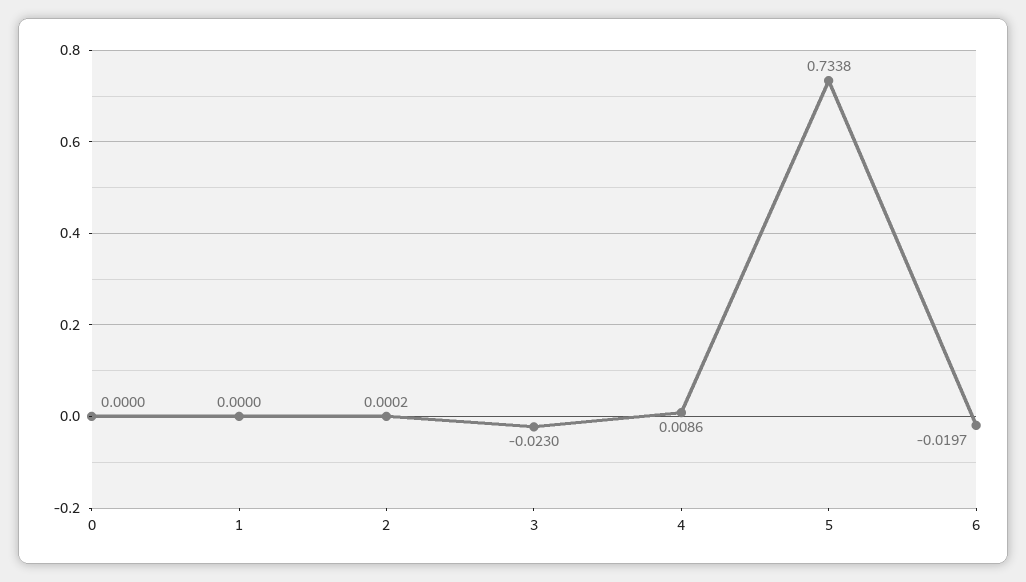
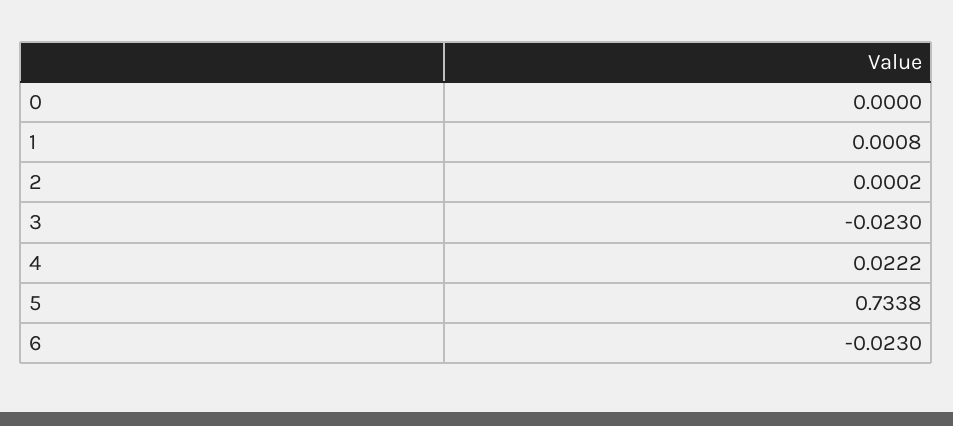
1: 0 -> 0.0008
4: 0.0086 -> 0.0222
6: -0.0197 -> -0.023

